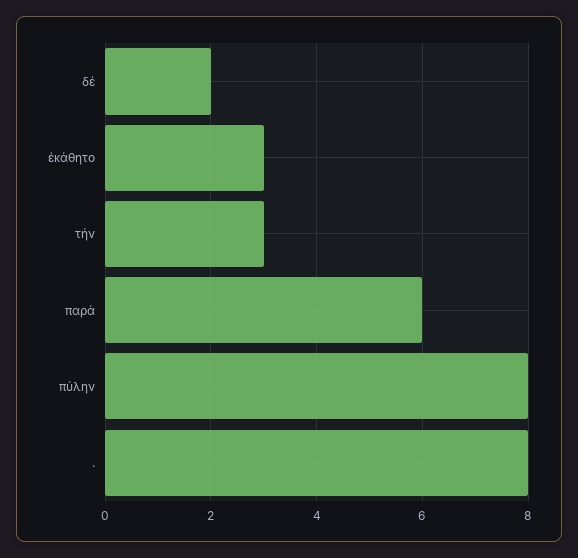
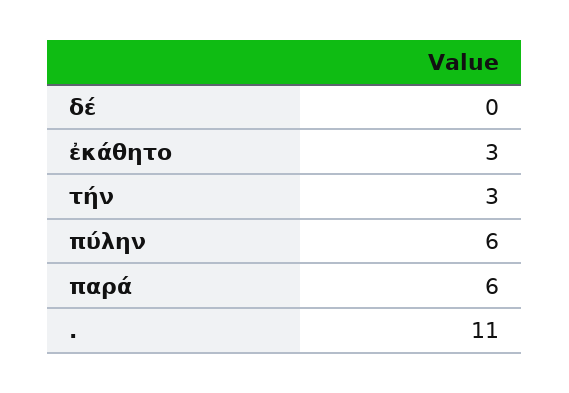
δέ: 2 -> 0
πύλην: 8 -> 6
.: 8 -> 11

